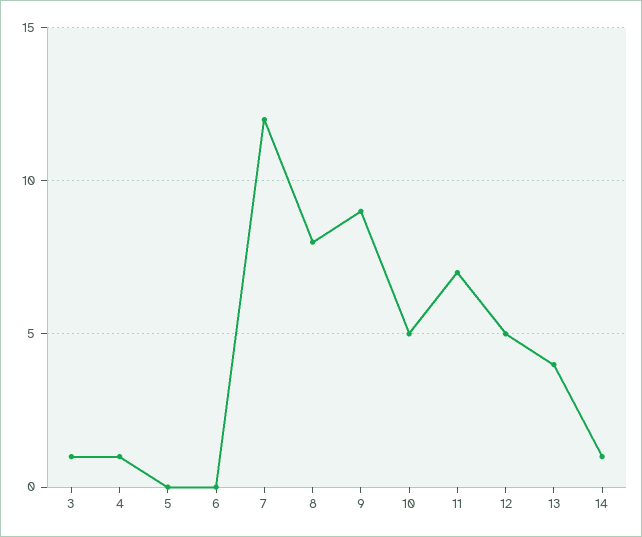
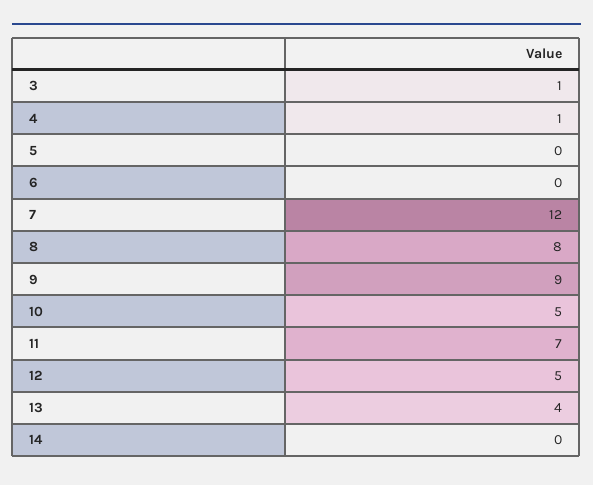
14: 1 -> 0

